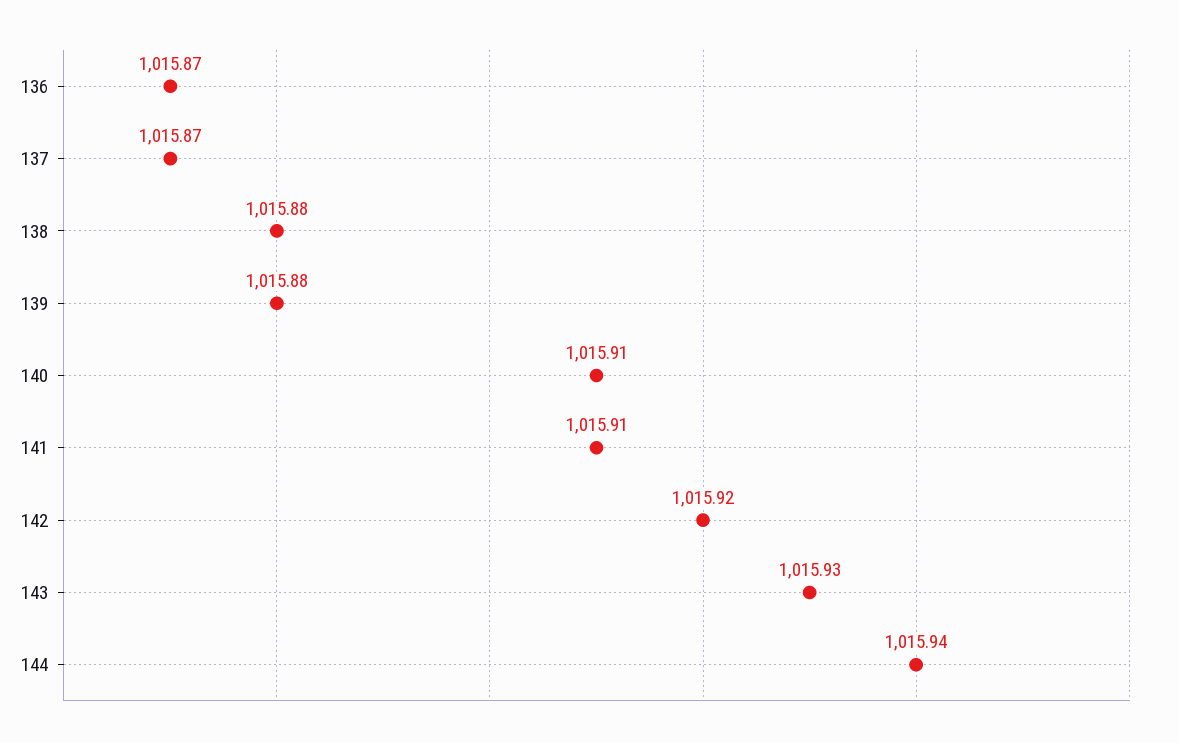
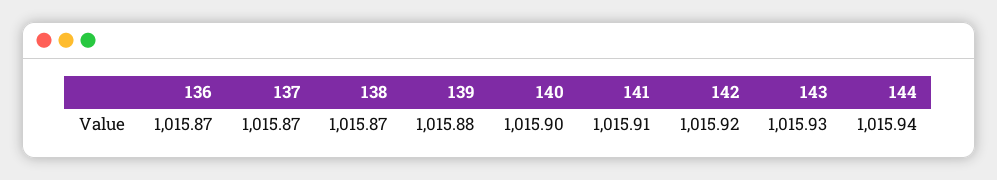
138: 1015.88 -> 1015.87
140: 1015.91 -> 1015.9

